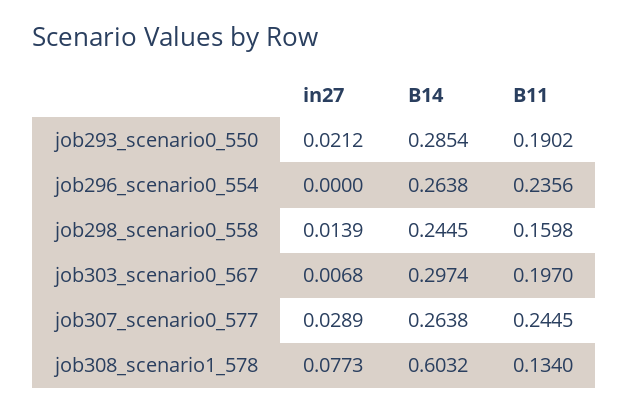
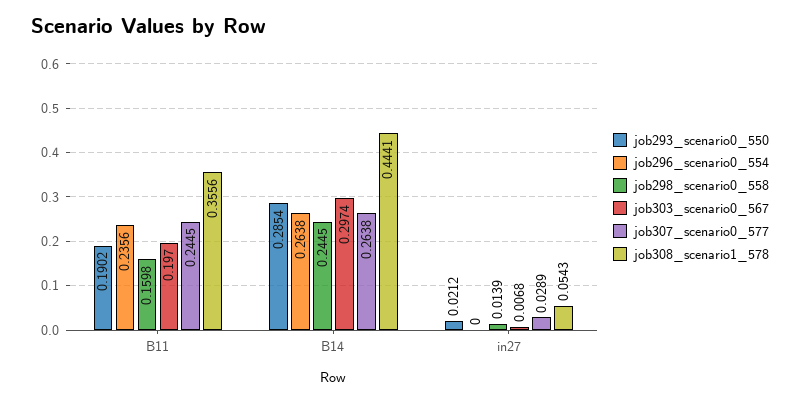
job308_scenario1_578, in27: 0.0773 -> 0.0543
job308_scenario1_578, B14: 0.6032 -> 0.4441
job308_scenario1_578, B11: 0.134 -> 0.3556

